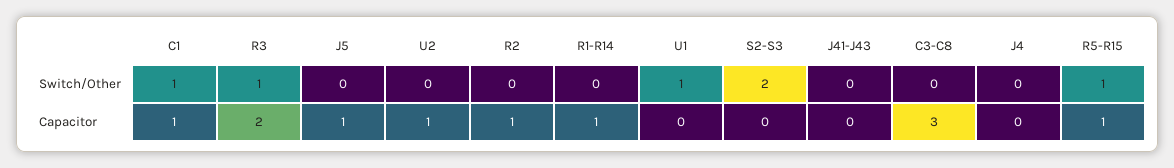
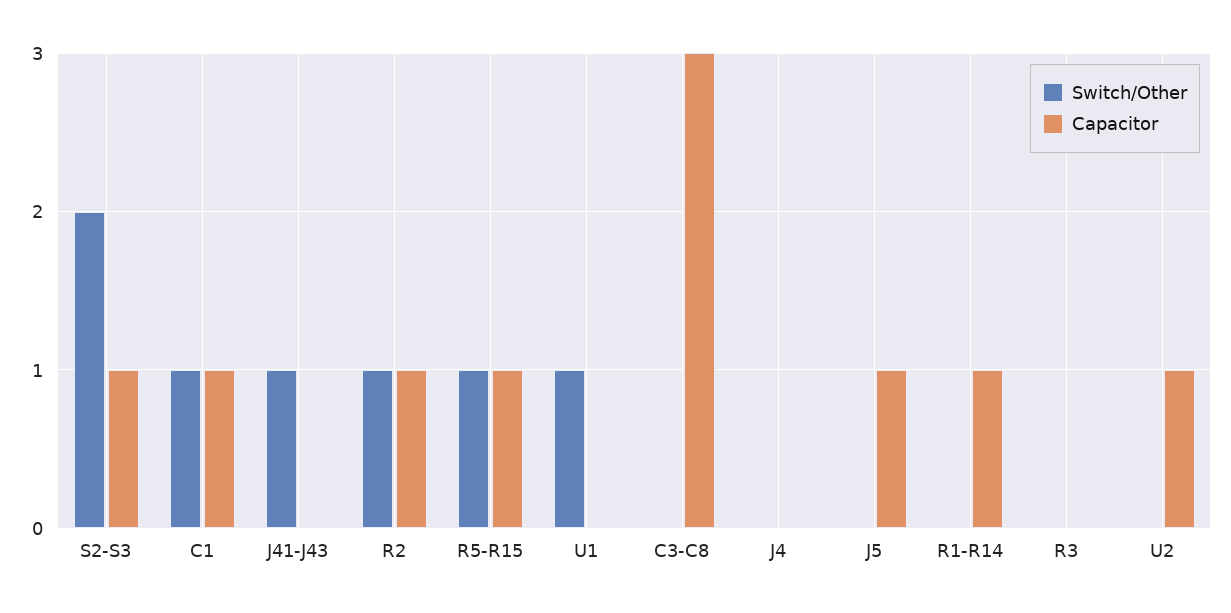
Switch/Other, R3: 1 -> 0
Switch/Other, R2: 0 -> 1
Switch/Other, J41-J43: 0 -> 1
Capacitor, R3: 2 -> 0
Capacitor, S2-S3: 0 -> 1

